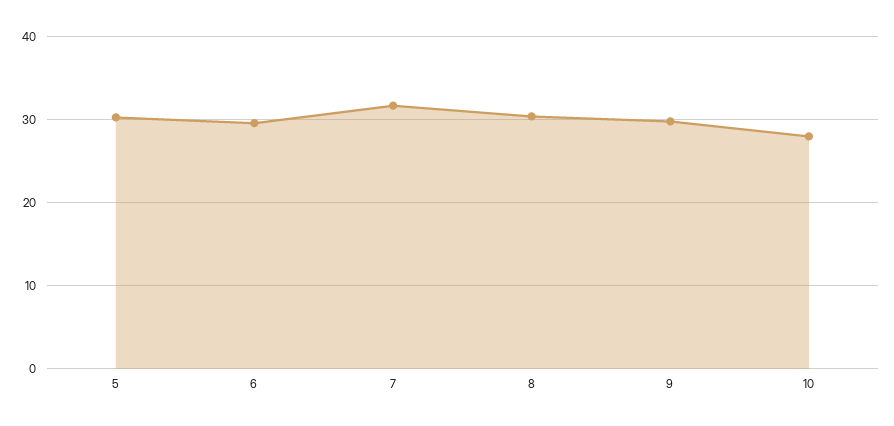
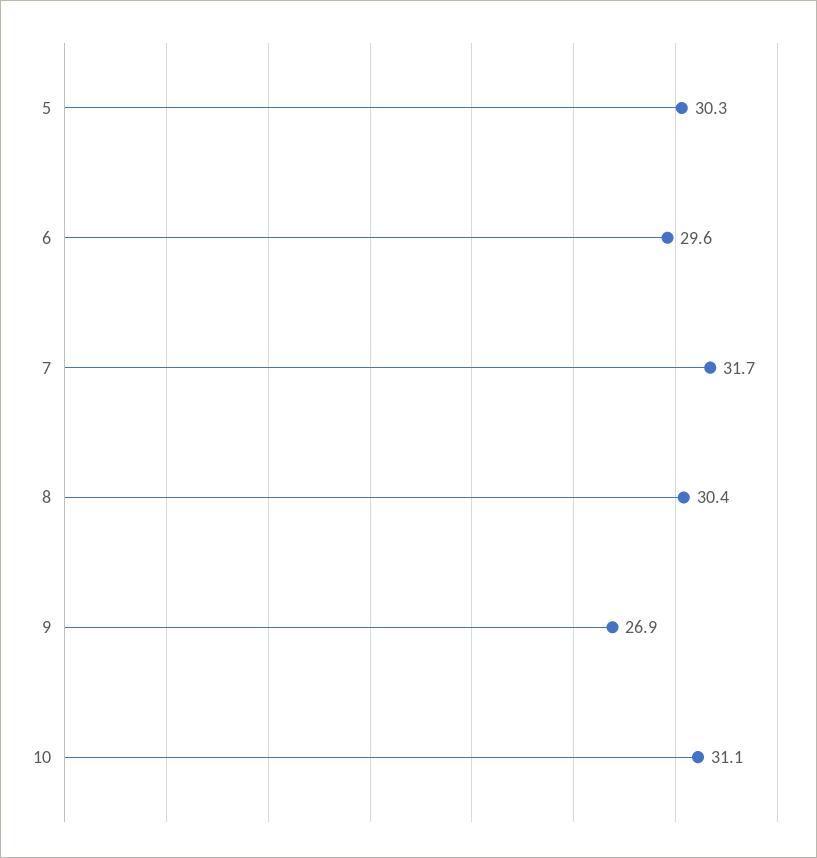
9: 30 -> 26.9
10: 28 -> 31.1

